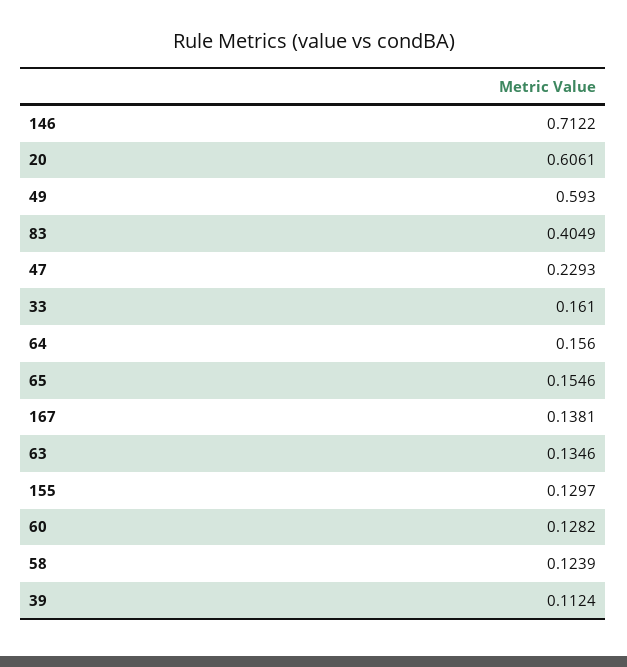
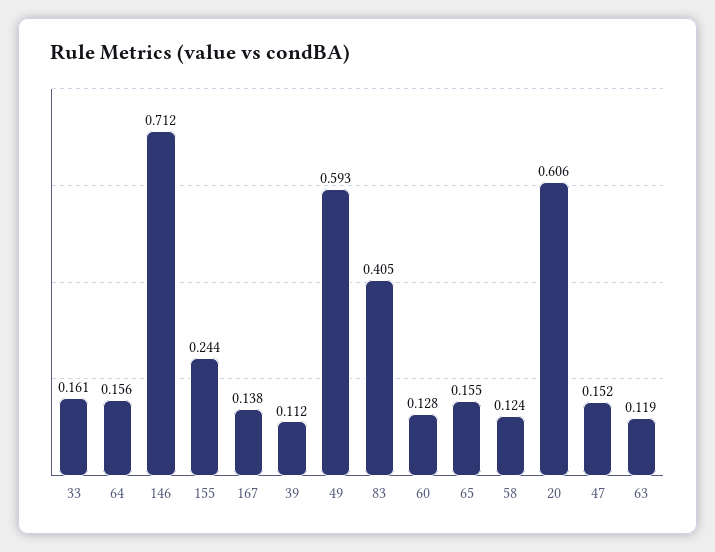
47: 0.2293 -> 0.152
63: 0.1346 -> 0.119
155: 0.1297 -> 0.244

